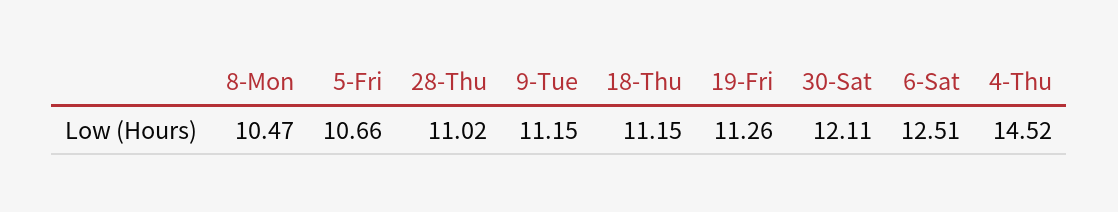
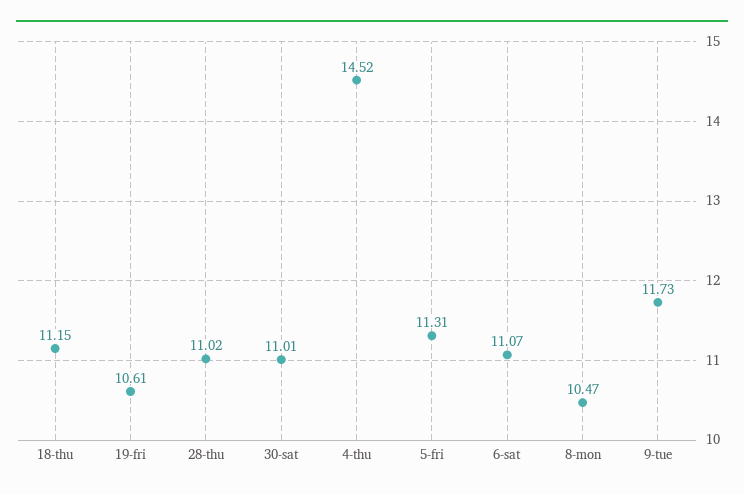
5-Fri: 10.66 -> 11.31
9-Tue: 11.15 -> 11.73
19-Fri: 11.26 -> 10.61
30-Sat: 12.11 -> 11.01
6-Sat: 12.51 -> 11.07

